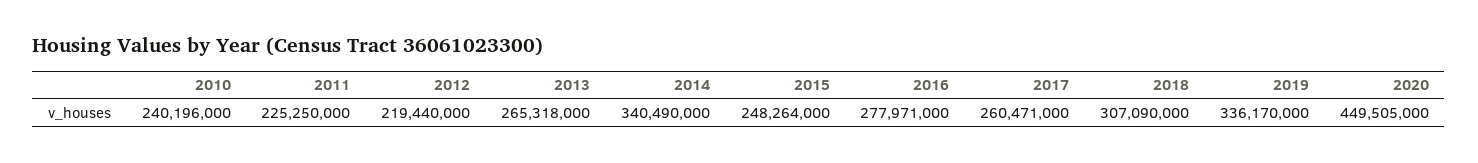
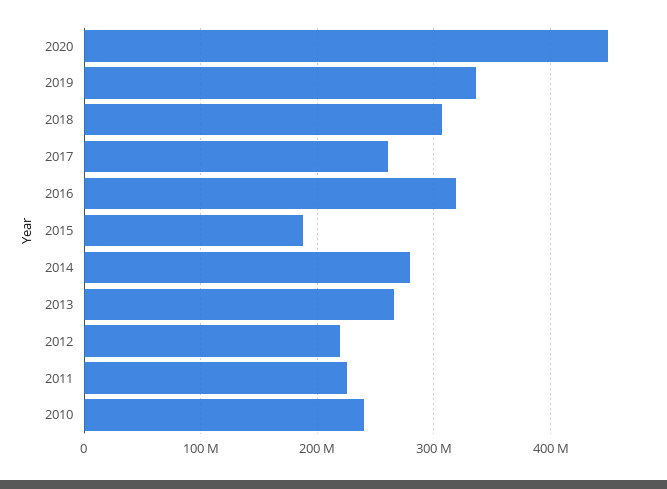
2014: 340490000 -> 280000000
2015: 248264000 -> 190000000
2016: 277971000 -> 320000000

